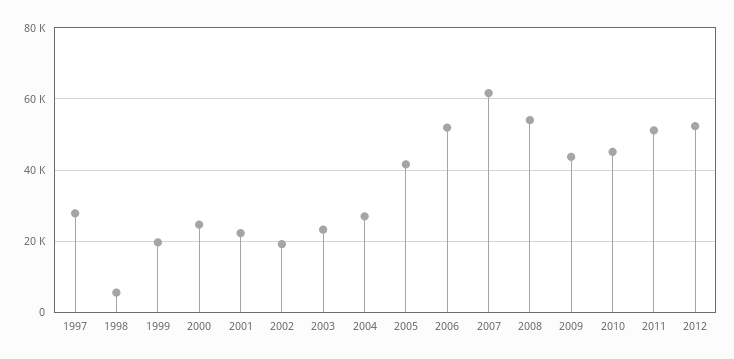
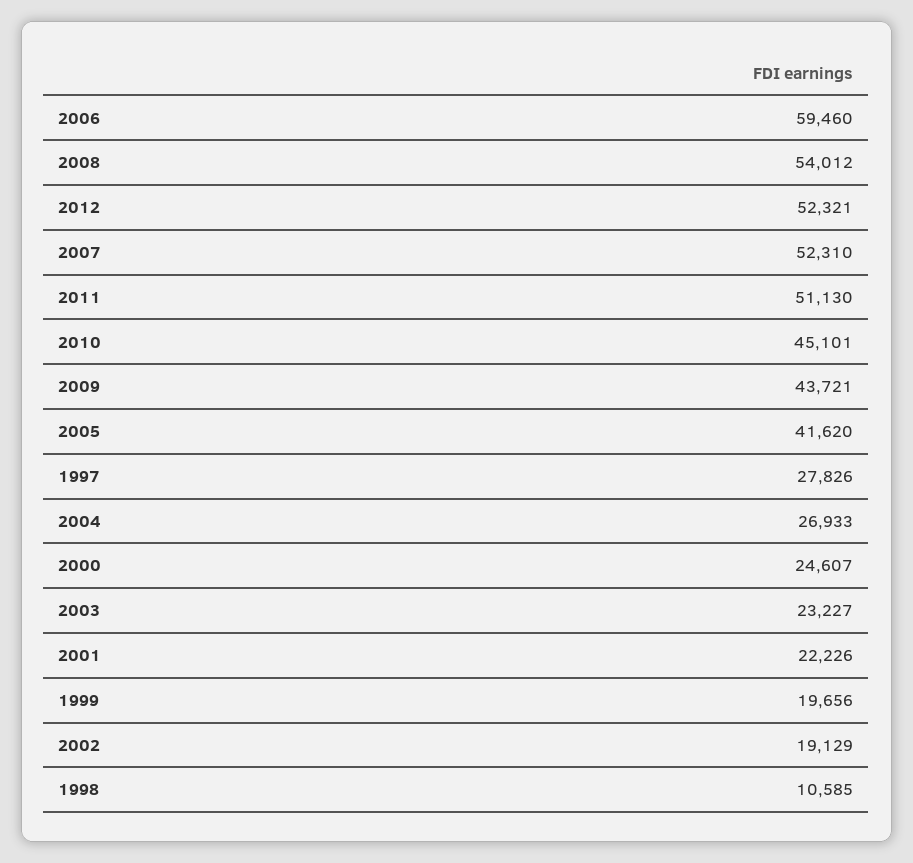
1998: 6000 -> 10585
2006: 52000 -> 59460
2007: 62000 -> 52310

